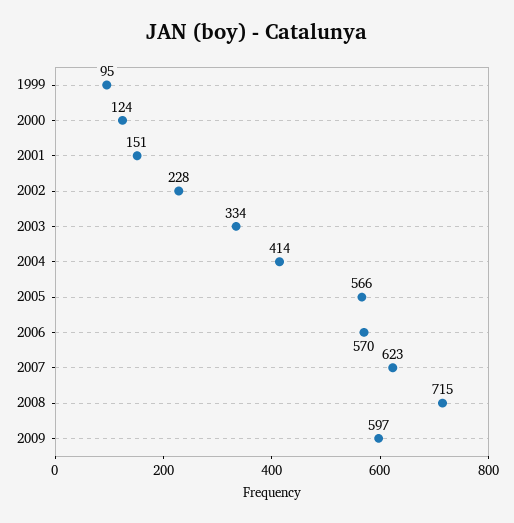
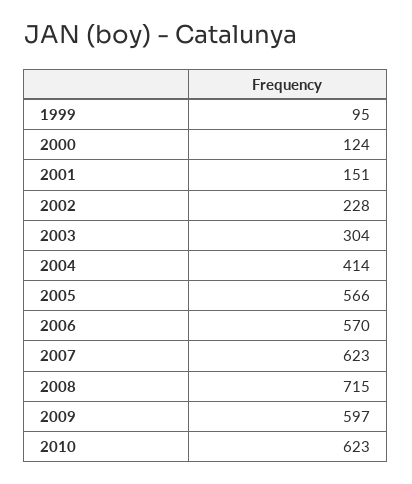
2003: 334 -> 304
2010: none -> 623

